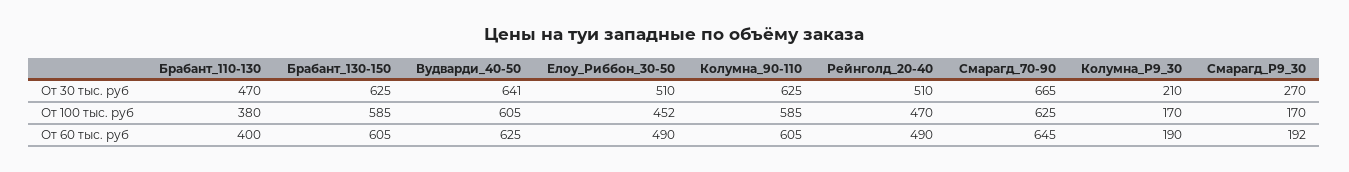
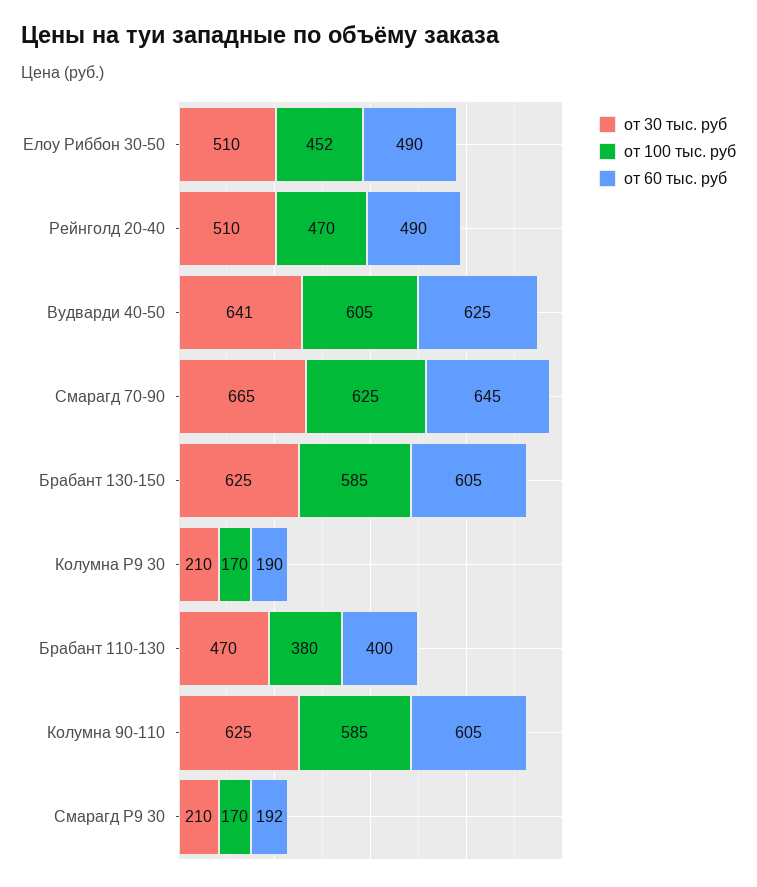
От 30 тыс. руб, Смарагд_Р9_30: 270 -> 210

